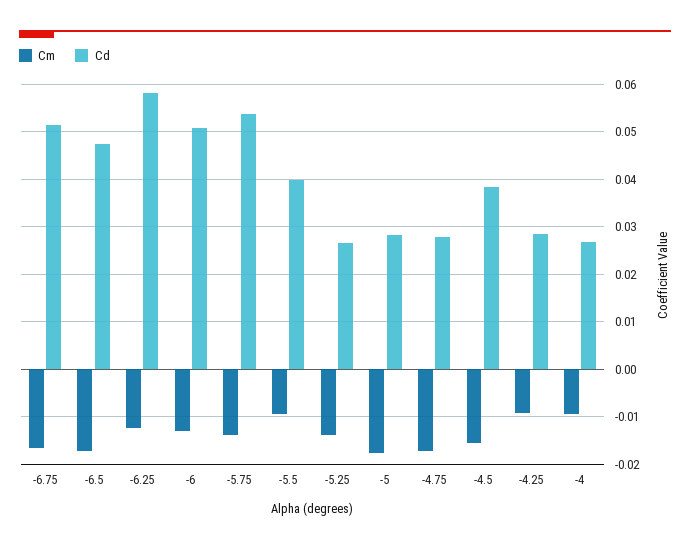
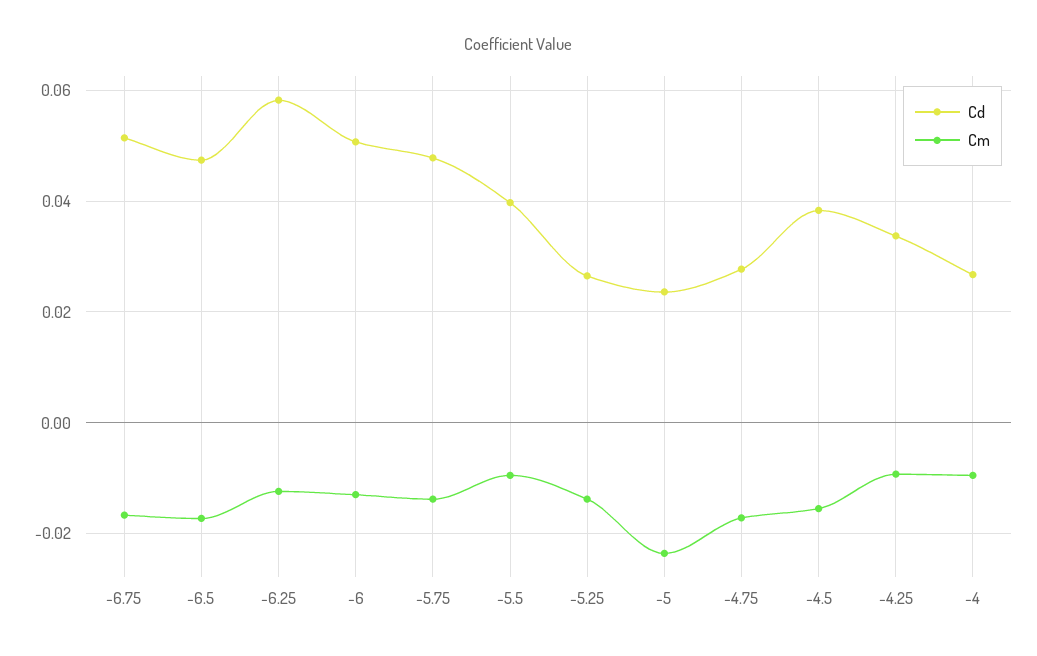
Cd, -5.75: 0.054 -> 0.048
Cm, -5: -0.018 -> -0.024
Cd, -5: 0.028 -> 0.024
Cd, -4.25: 0.028 -> 0.034

